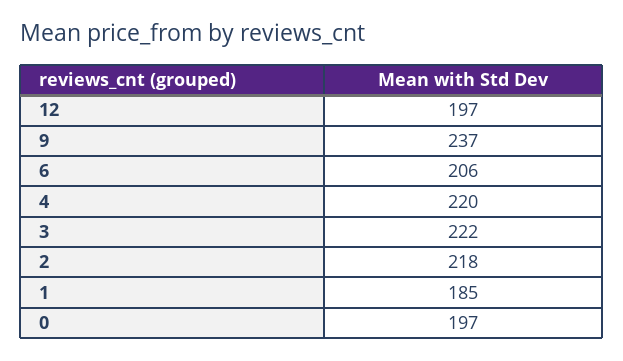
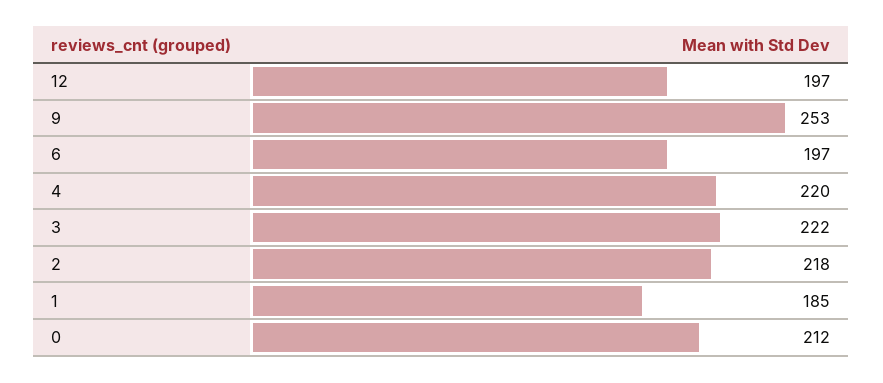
9: 237 -> 253
6: 206 -> 197
0: 197 -> 212

